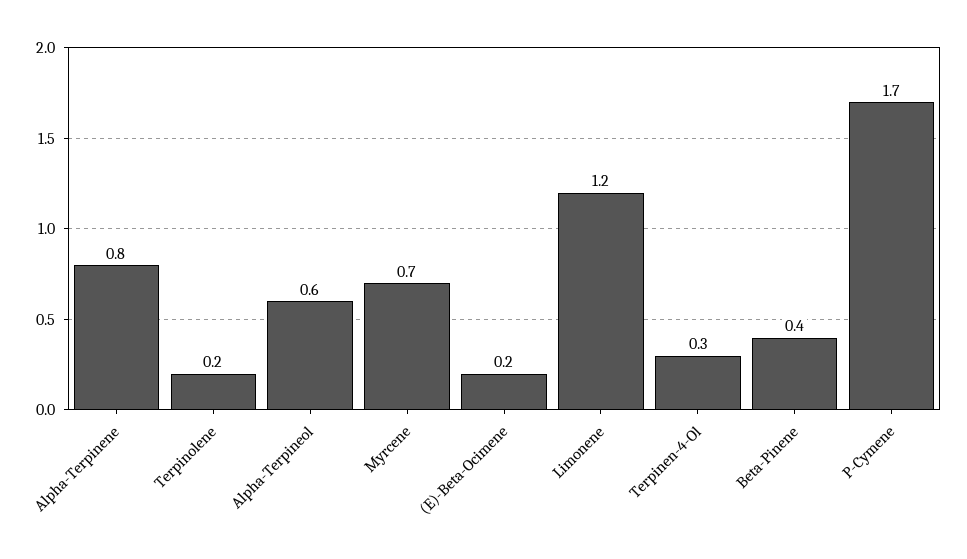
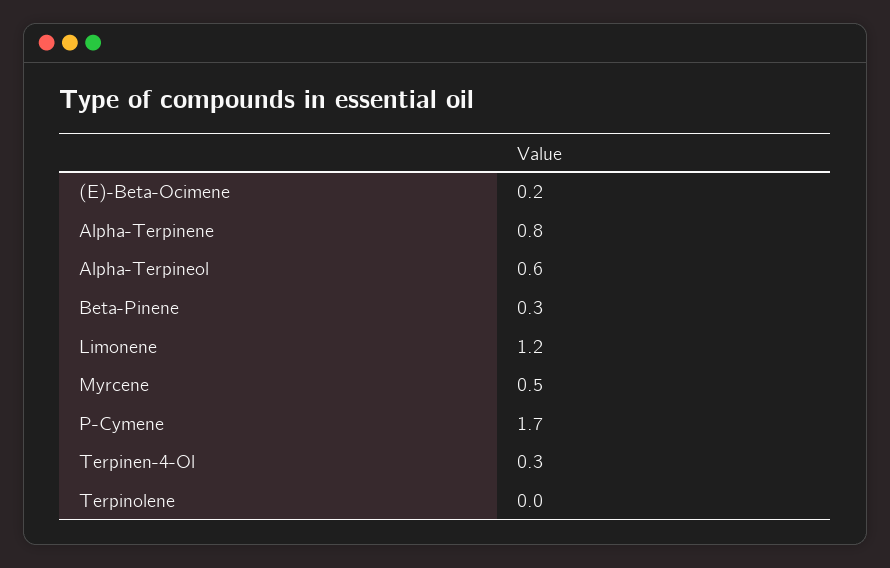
Terpinolene: 0.2 -> 0
Myrcene: 0.7 -> 0.5
Beta-Pinene: 0.4 -> 0.3

